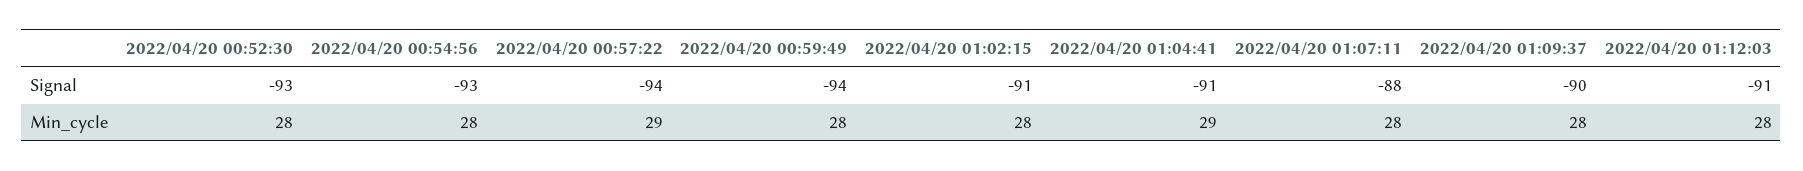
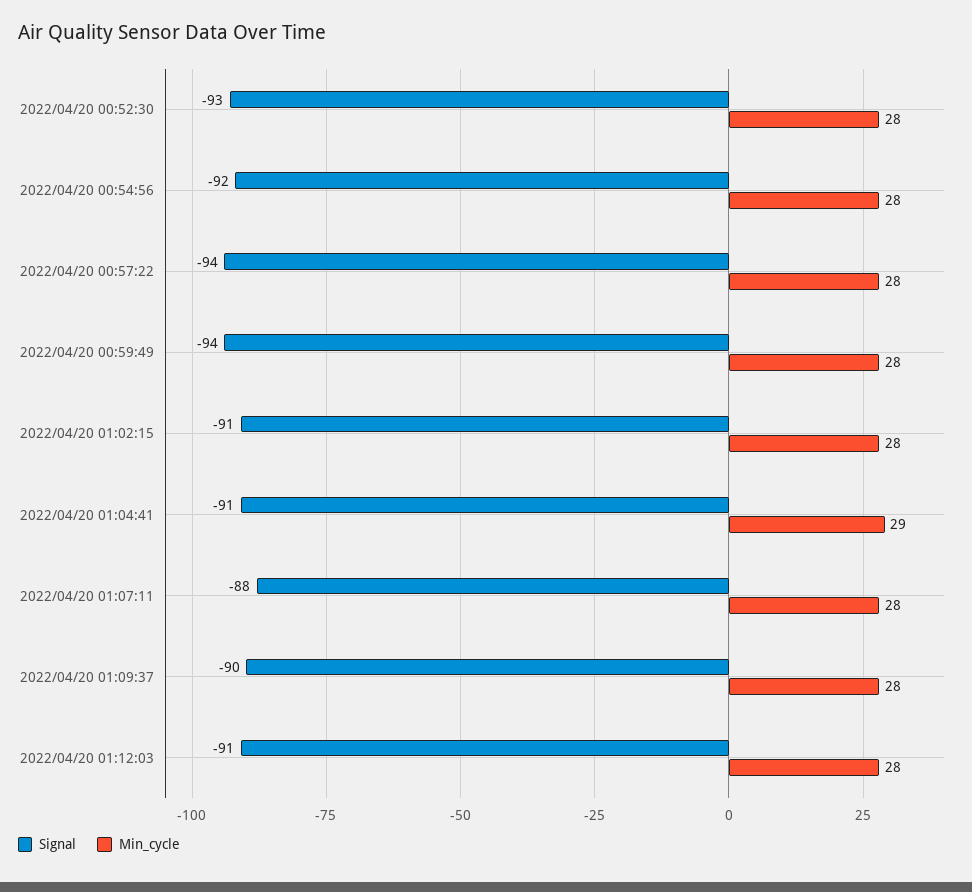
Signal, 2022/04/20 00:54:56: -93 -> -92
Min_cycle, 2022/04/20 00:57:22: 29 -> 28

